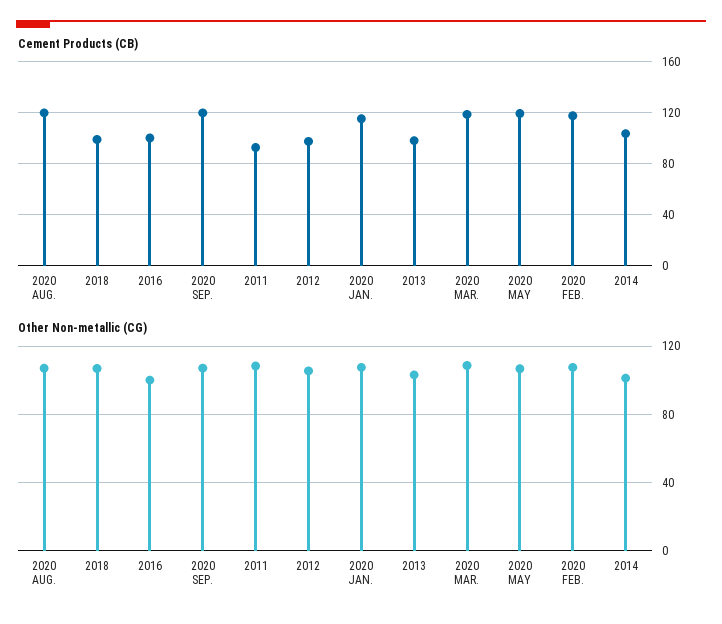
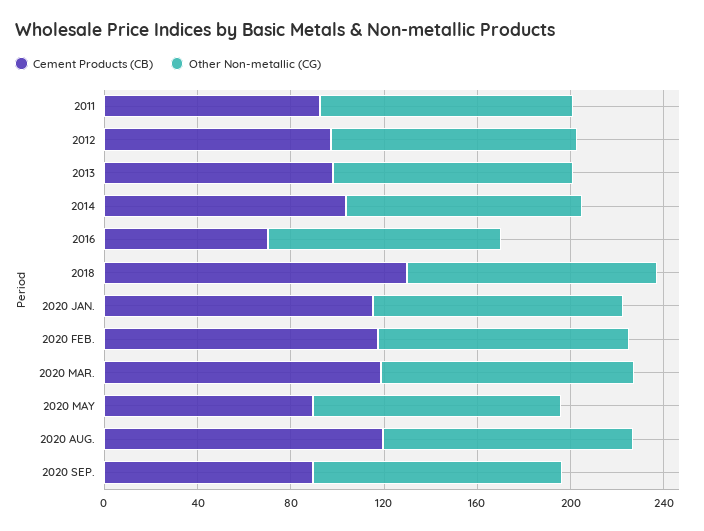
Cement Products (CB), 2018: 100 -> 130
Cement Products (CB), 2016: 100 -> 70
Cement Products (CB), 2020 SEP.: 120 -> 90
Cement Products (CB), 2020 MAY: 120 -> 90

